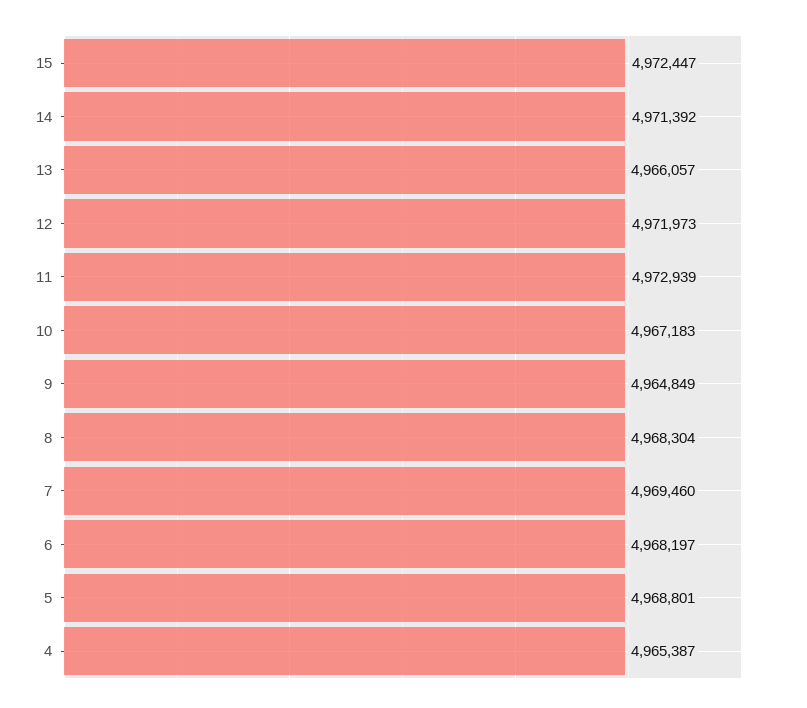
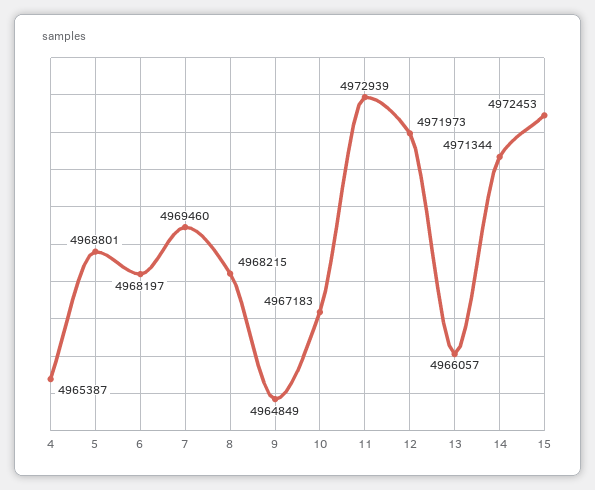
15: 4972447 -> 4972453
14: 4971392 -> 4971344
8: 4968304 -> 4968215

